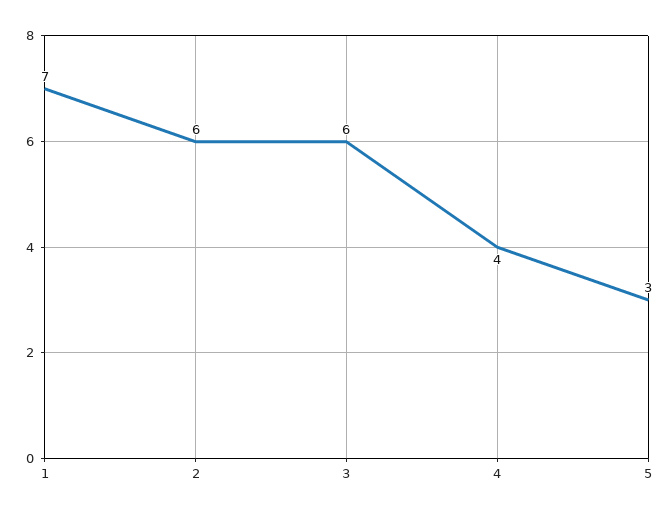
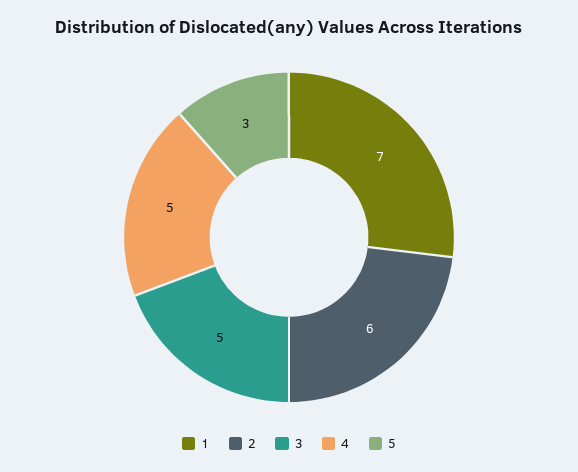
3: 6 -> 5
4: 4 -> 5

